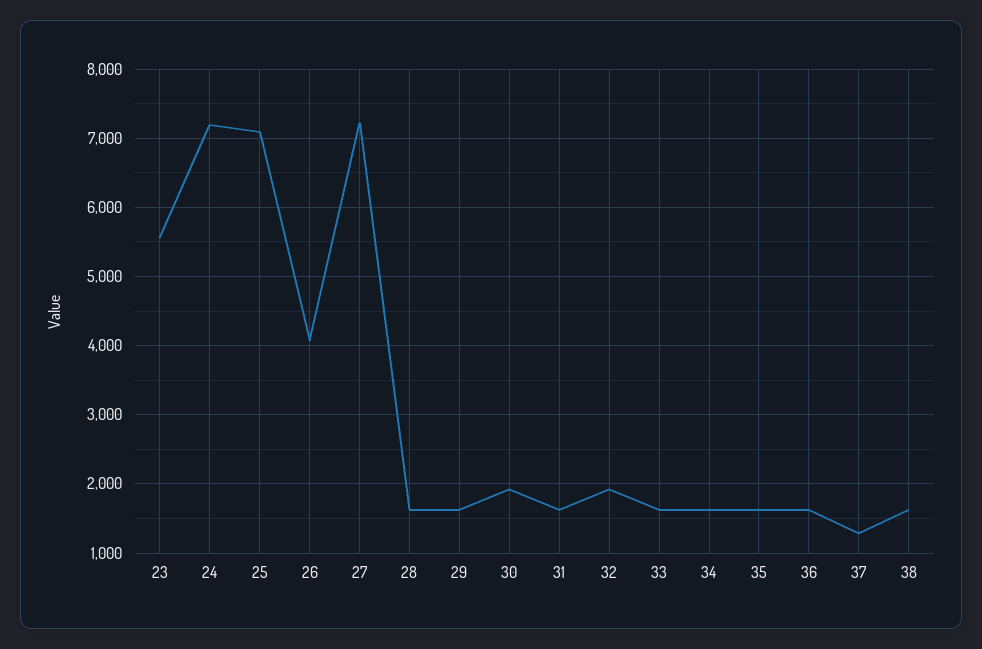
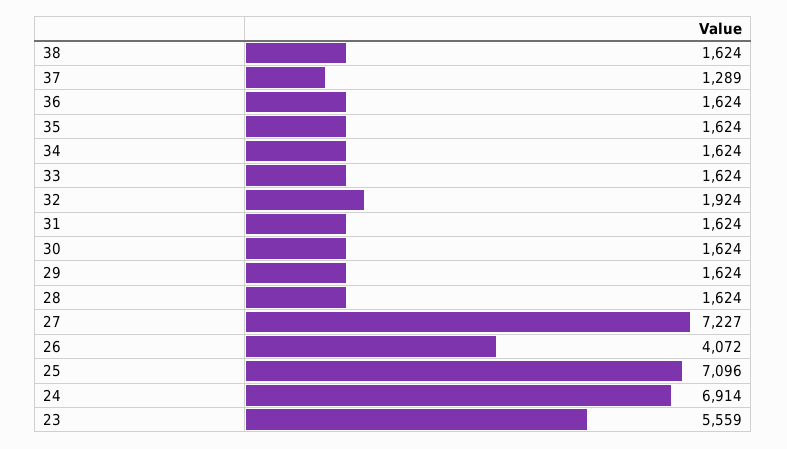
24: 7200 -> 6914
30: 1900 -> 1624

